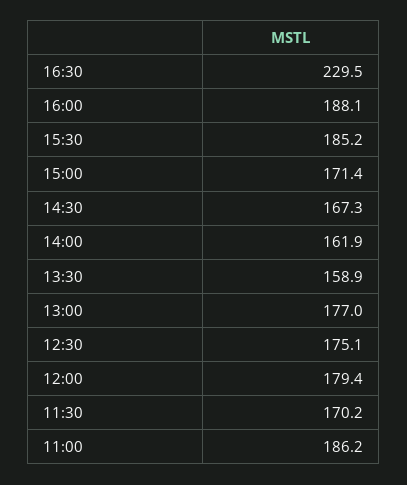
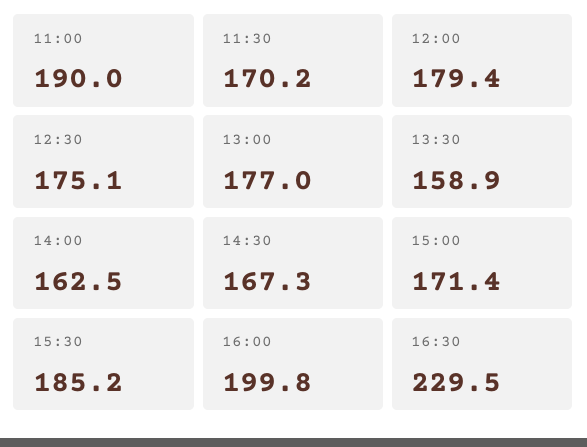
16:00: 188.1 -> 199.8
14:00: 161.9 -> 162.5
11:00: 186.2 -> 190

